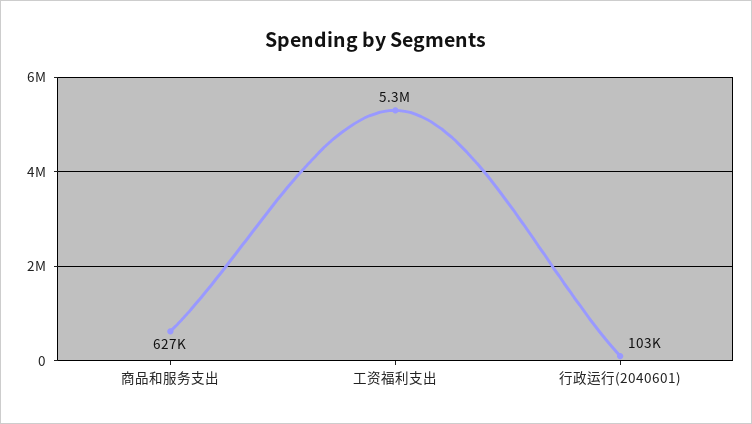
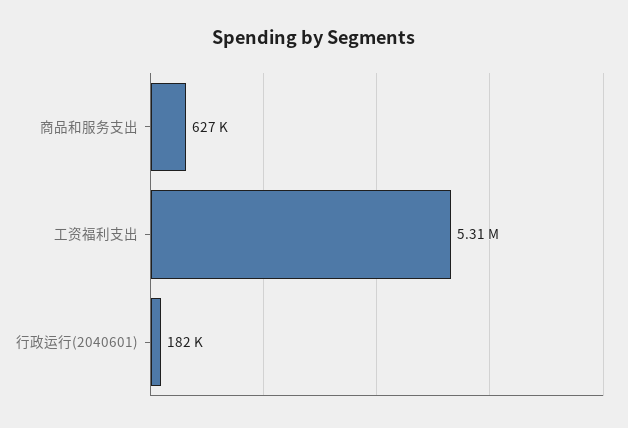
行政运行(2040601): 103000 -> 182000

